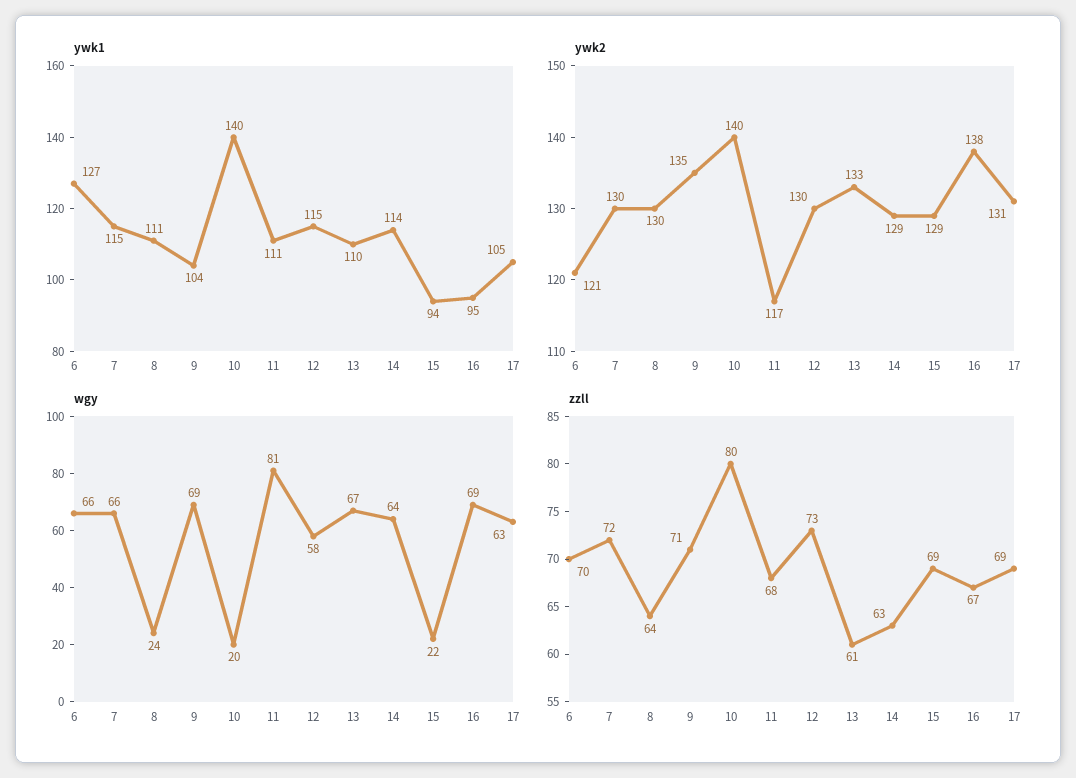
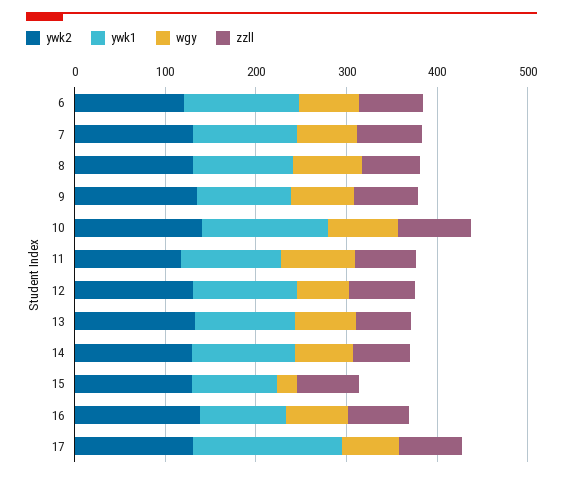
ywk1, 17: 105 -> 160
wgy, 8: 24 -> 80
wgy, 10: 20 -> 80

